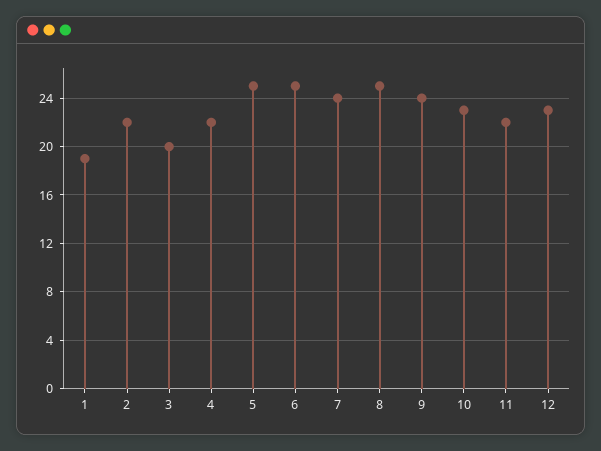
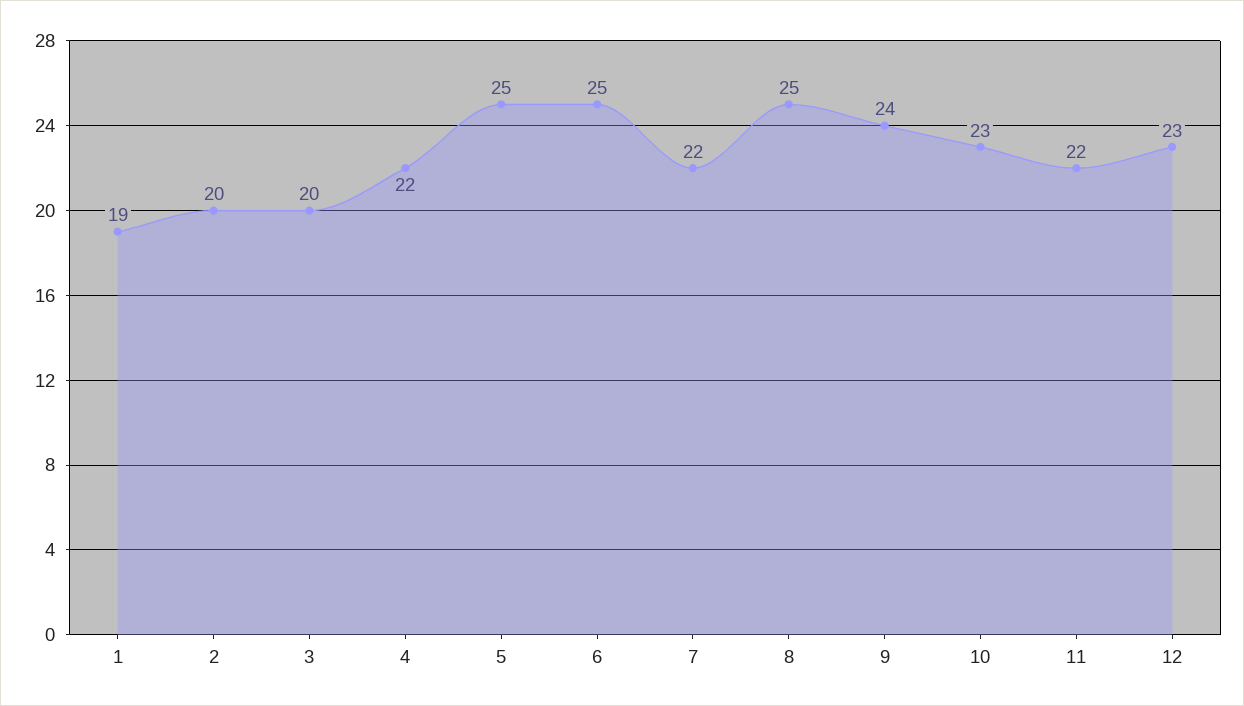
2: 22 -> 20
7: 24 -> 22

